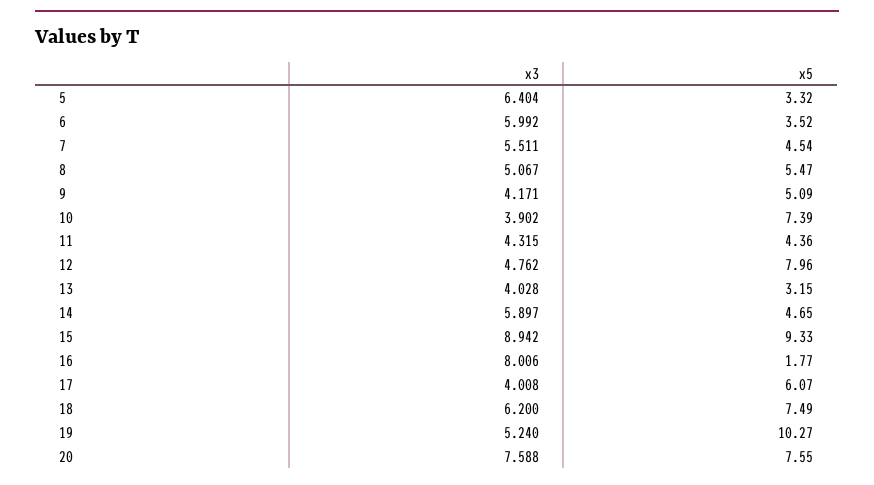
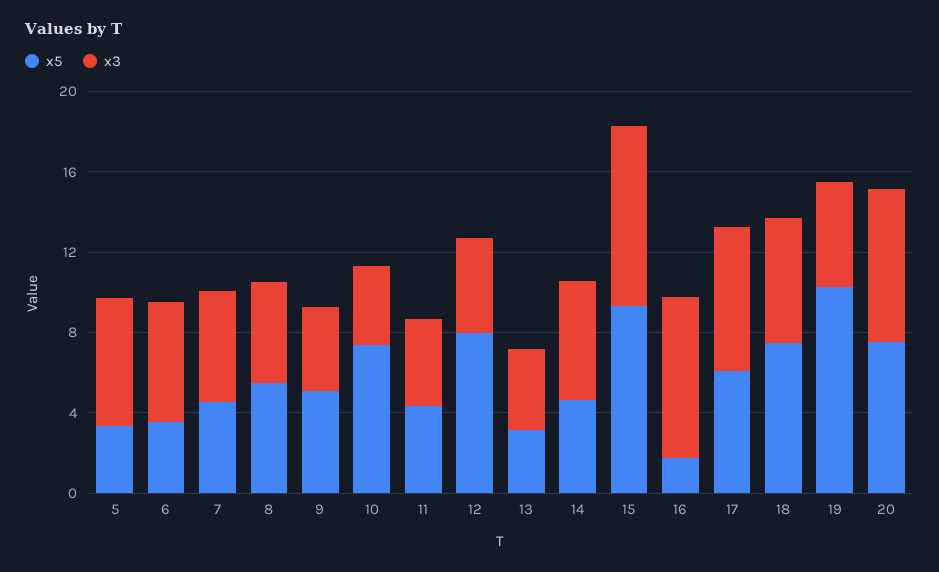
x3, 17: 4.008 -> 7

